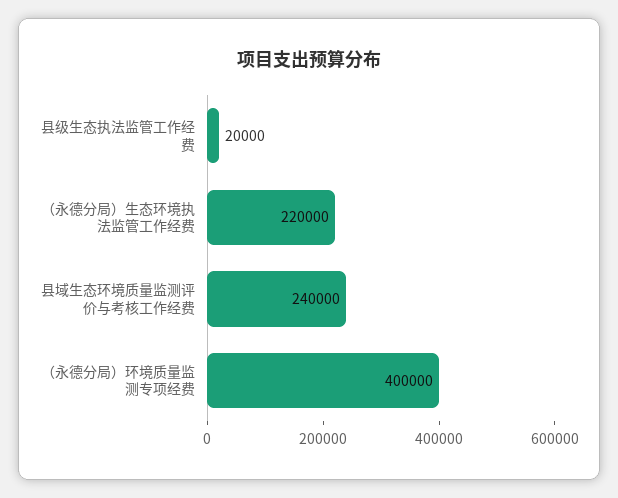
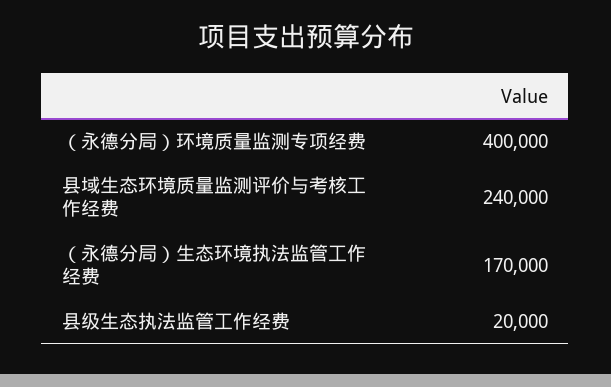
（永德分局）生态环境执法监管工作经费: 220000 -> 170000

